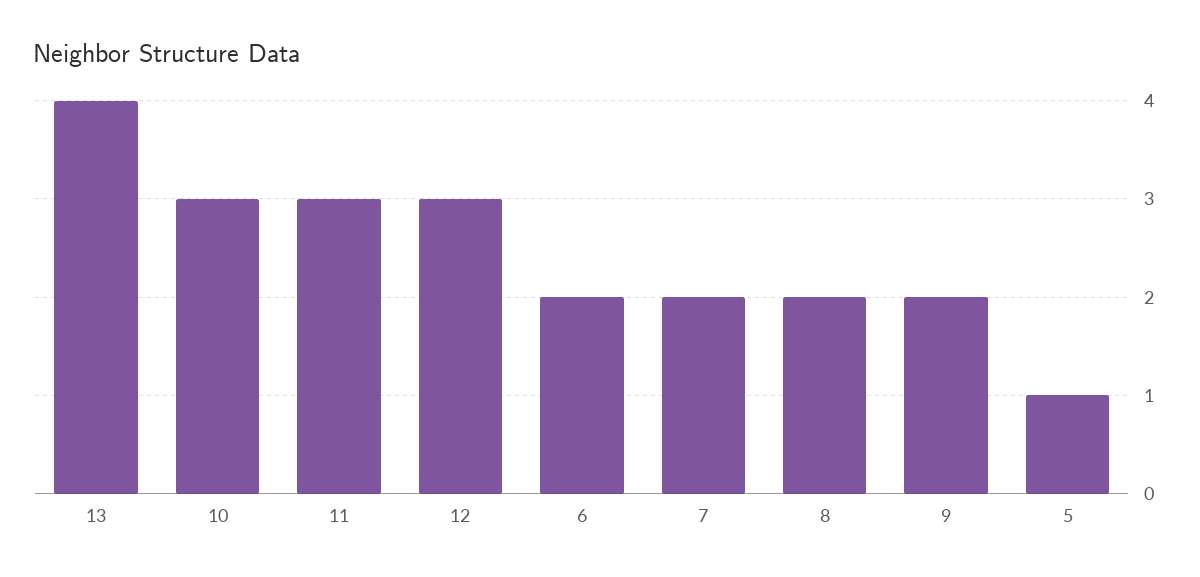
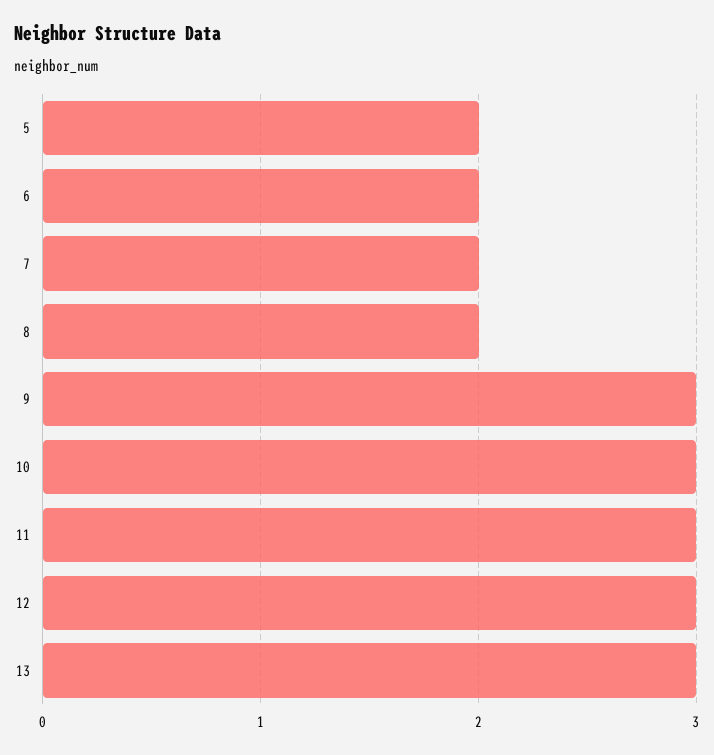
13: 4 -> 3
9: 2 -> 3
5: 1 -> 2

